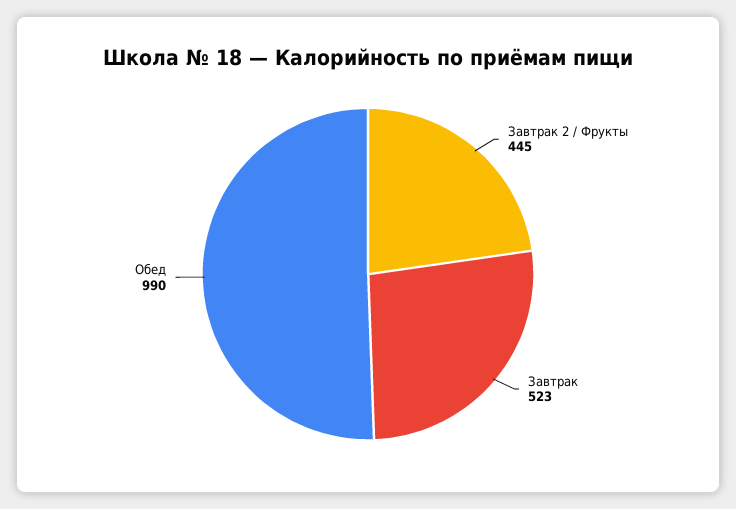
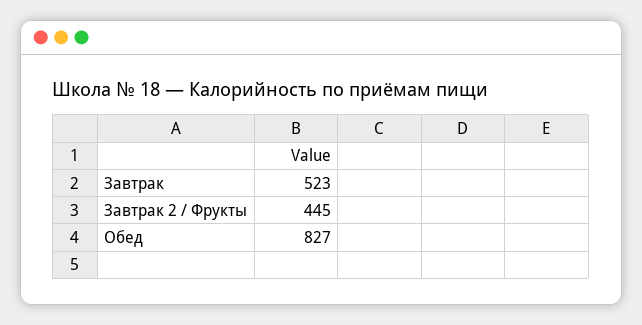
Обед: 990 -> 827

